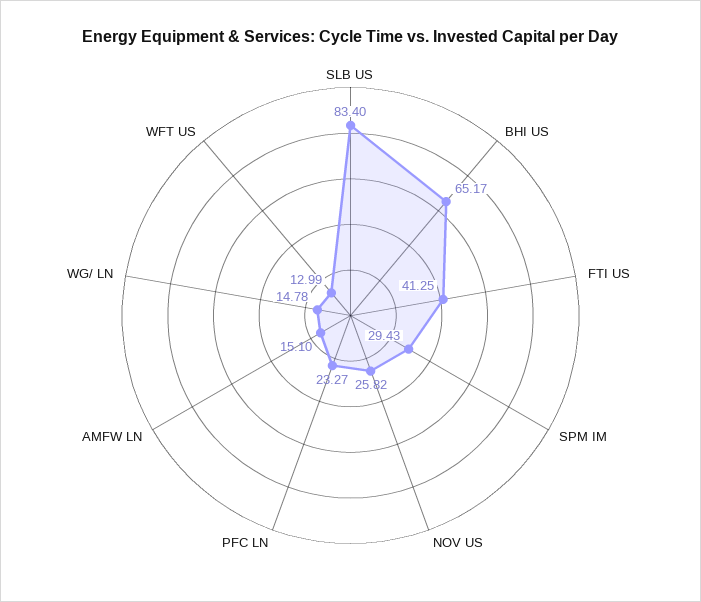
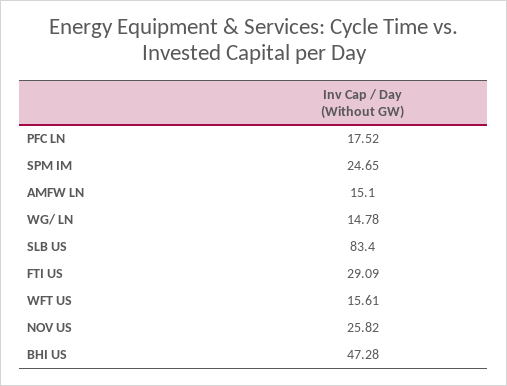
BHI US: 65.17 -> 47.28
FTI US: 41.25 -> 29.09
SPM IM: 29.43 -> 24.65
PFC LN: 23.27 -> 17.52
WFT US: 12.99 -> 15.61

